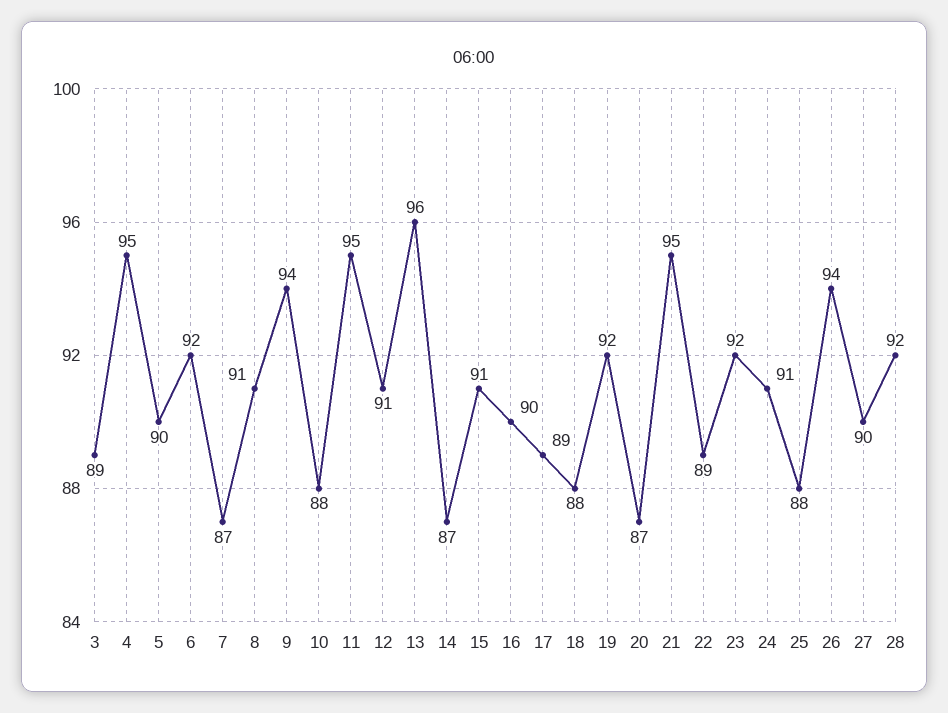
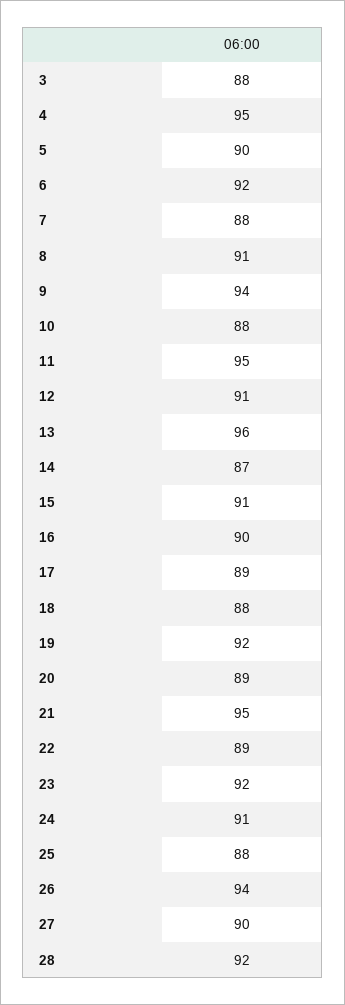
3: 89 -> 88
7: 87 -> 88
20: 87 -> 89

